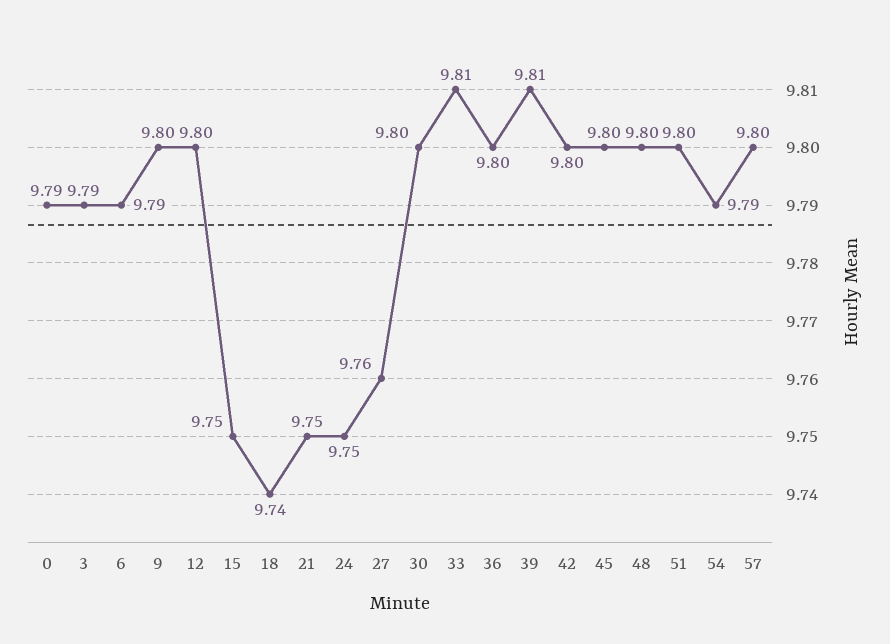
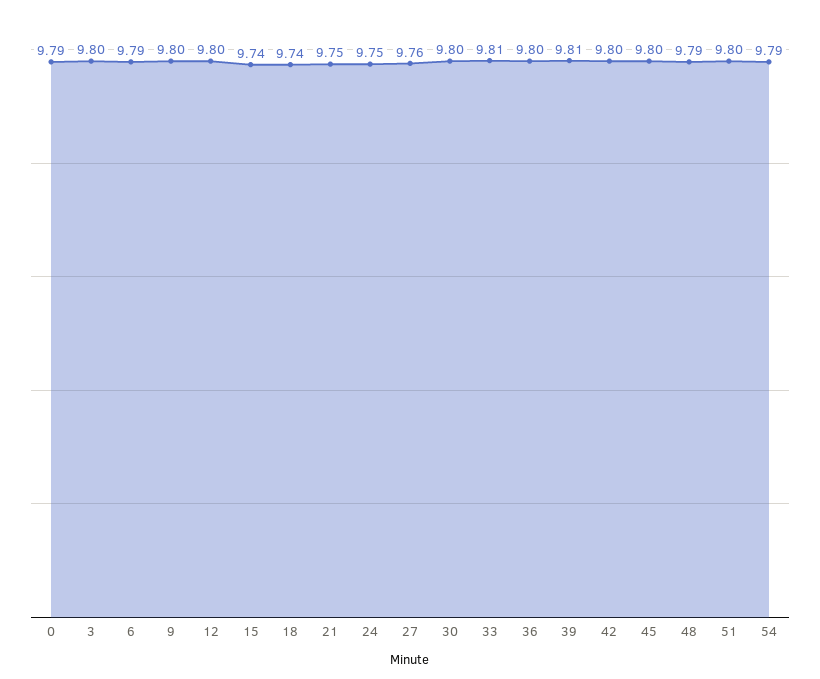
3: 9.79 -> 9.8
15: 9.75 -> 9.74
48: 9.8 -> 9.79
57: 9.8 -> none

